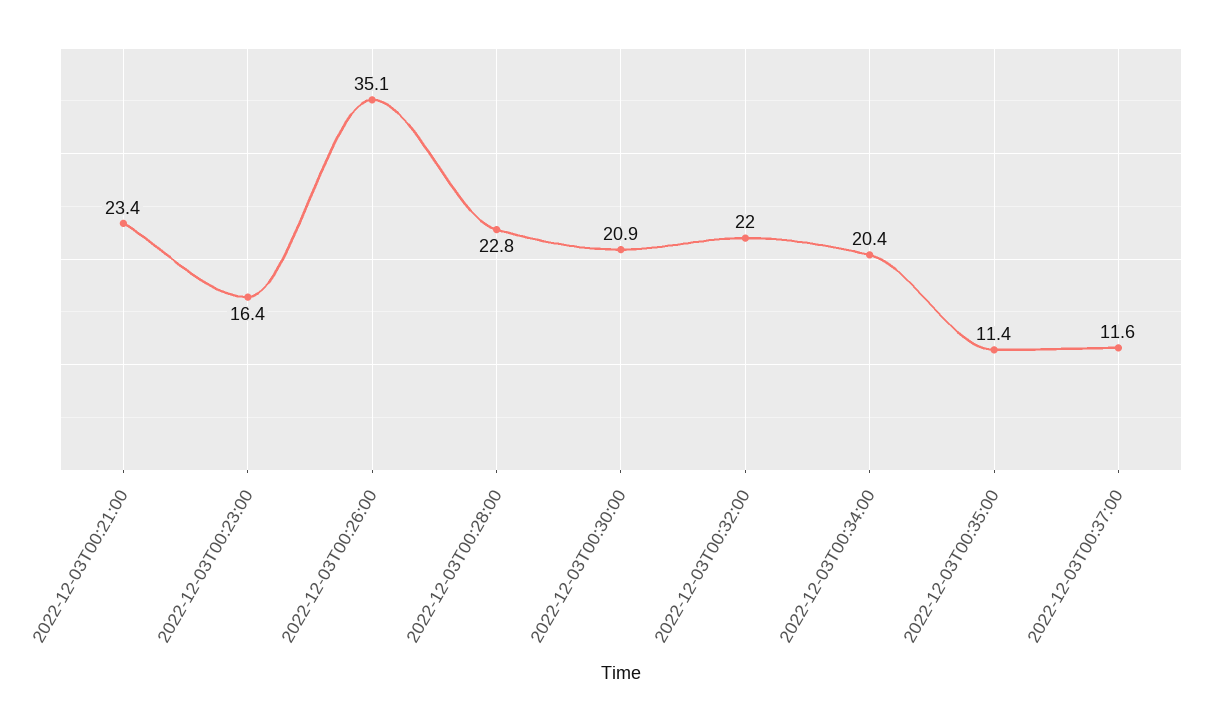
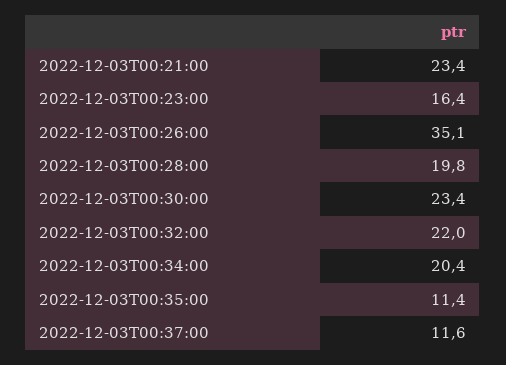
2022-12-03T00:28:00: 22.8 -> 19.8
2022-12-03T00:30:00: 20.9 -> 23.4

